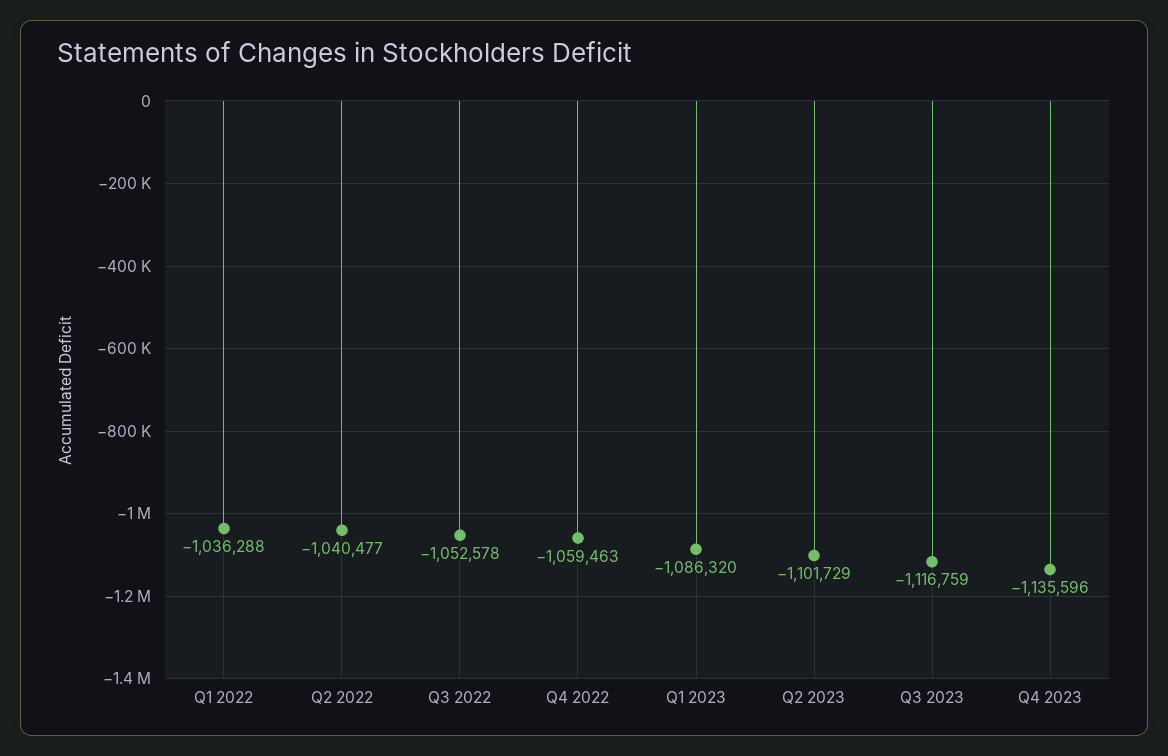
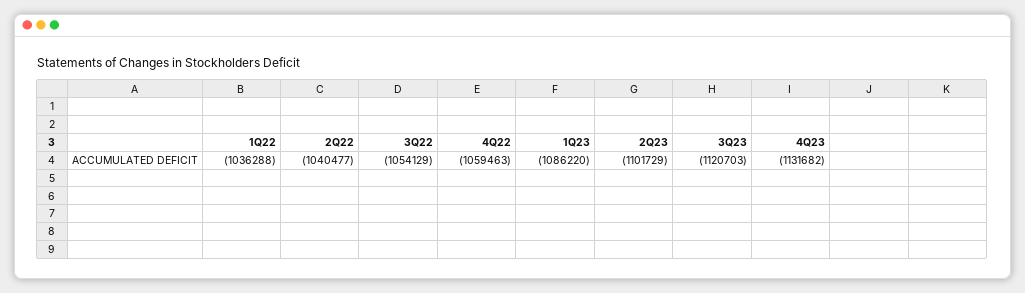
Q3 2022: -1052578 -> -1054129
Q1 2023: -1086320 -> -1086220
Q3 2023: -1116759 -> -1120703
Q4 2023: -1135596 -> -1131682

